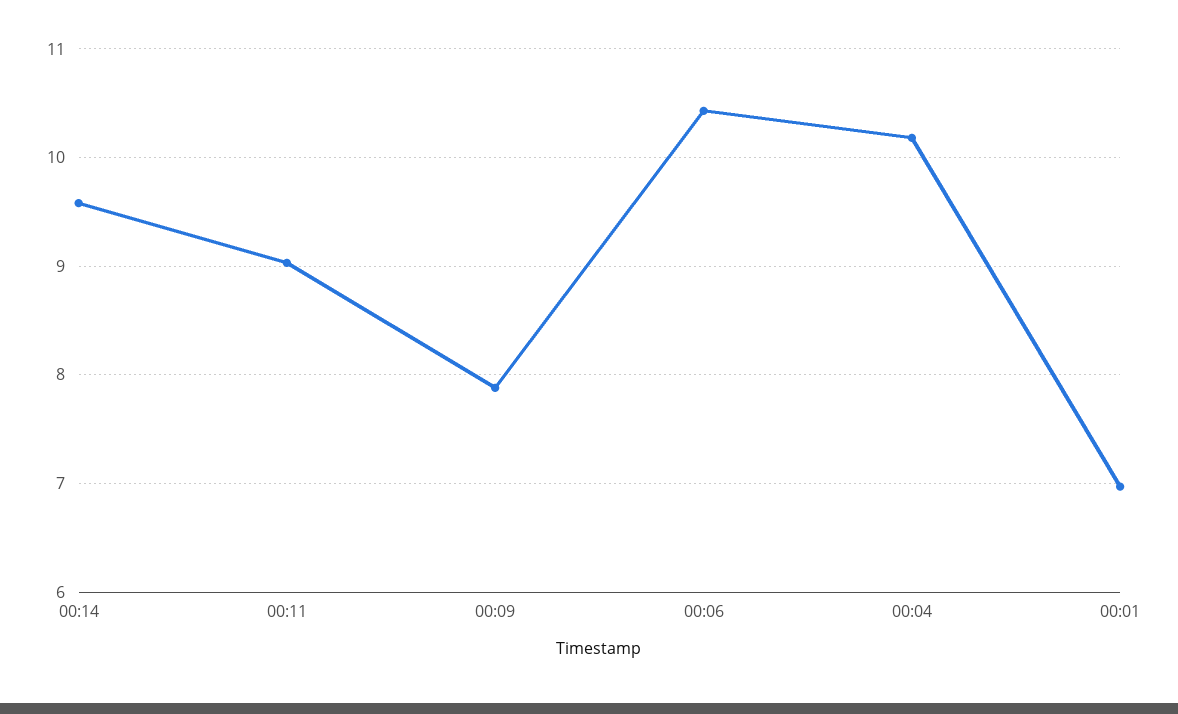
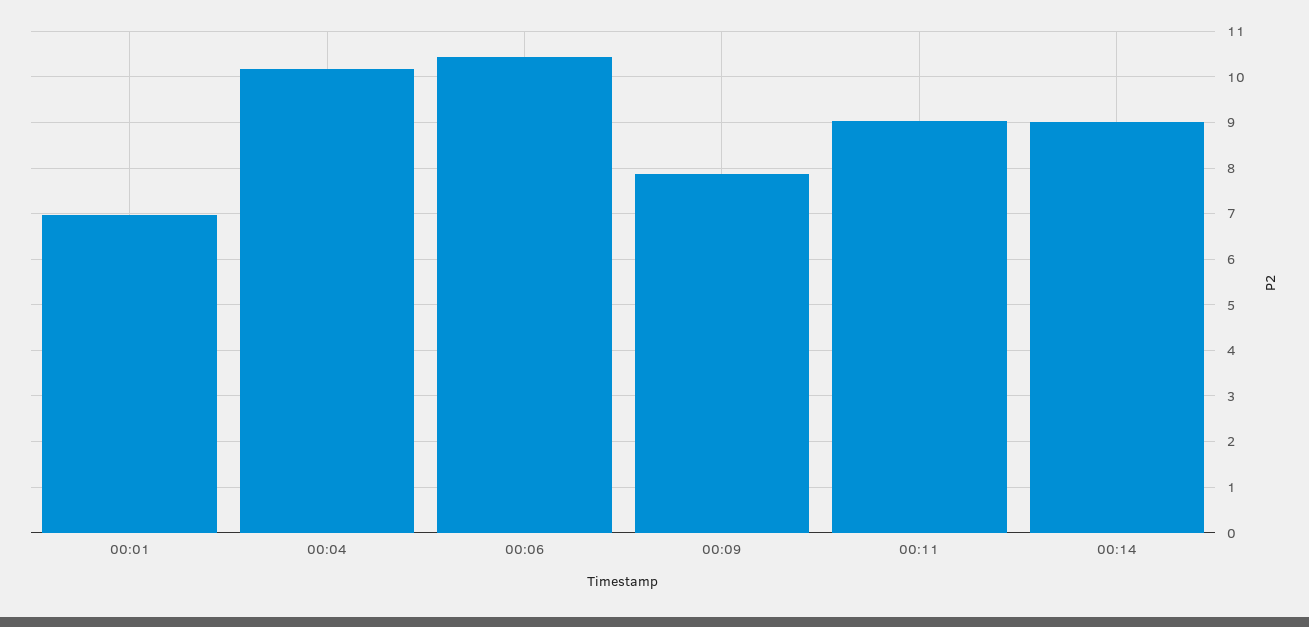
00:14: 9.6 -> 9

